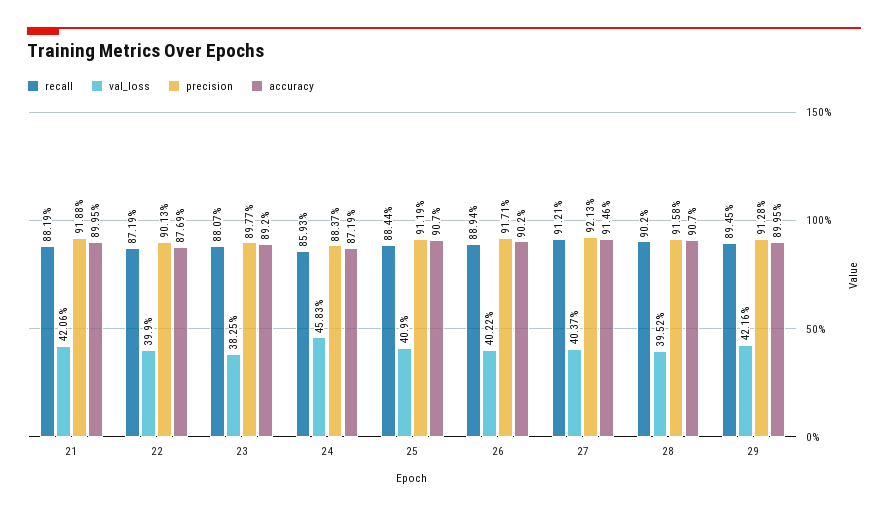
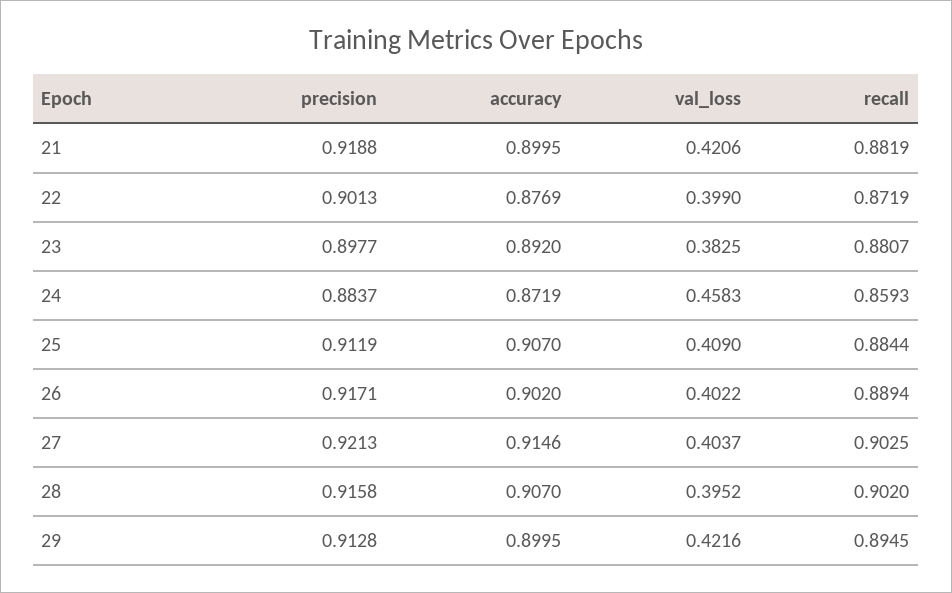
recall, 27: 0.9121 -> 0.9025

